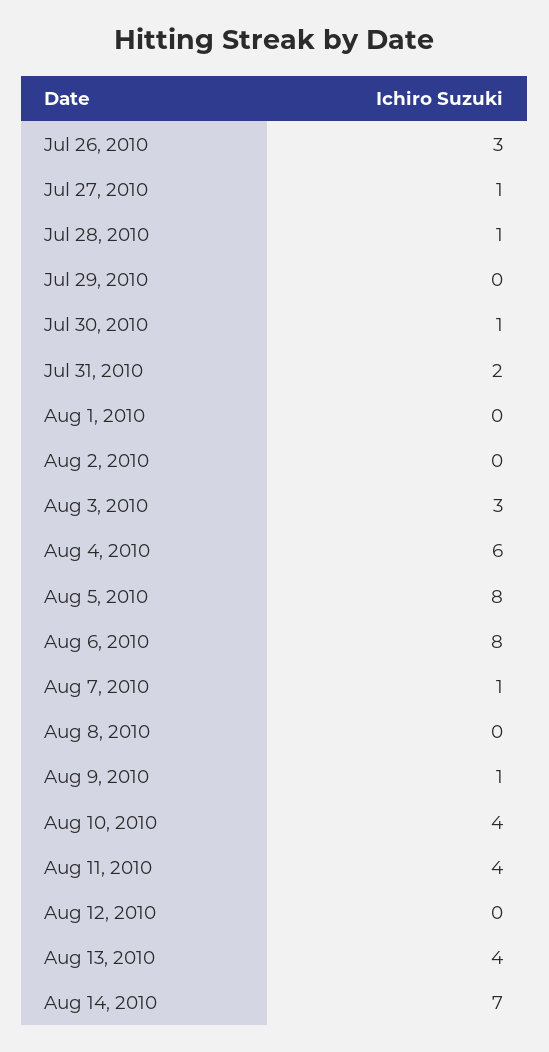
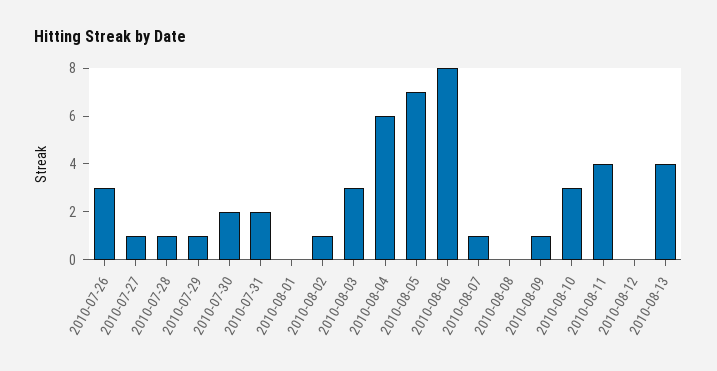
Jul 29, 2010: 0 -> 1
Jul 30, 2010: 1 -> 2
Aug 2, 2010: 0 -> 1
Aug 5, 2010: 8 -> 7
Aug 10, 2010: 4 -> 3
Aug 14, 2010: 7 -> none

